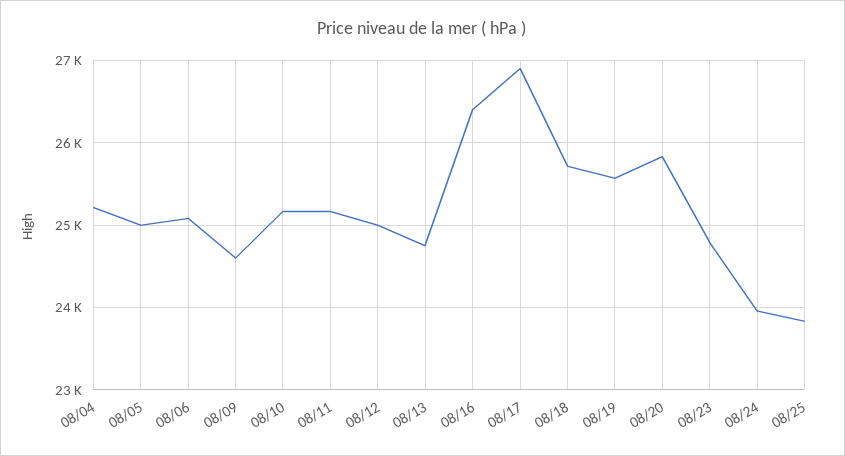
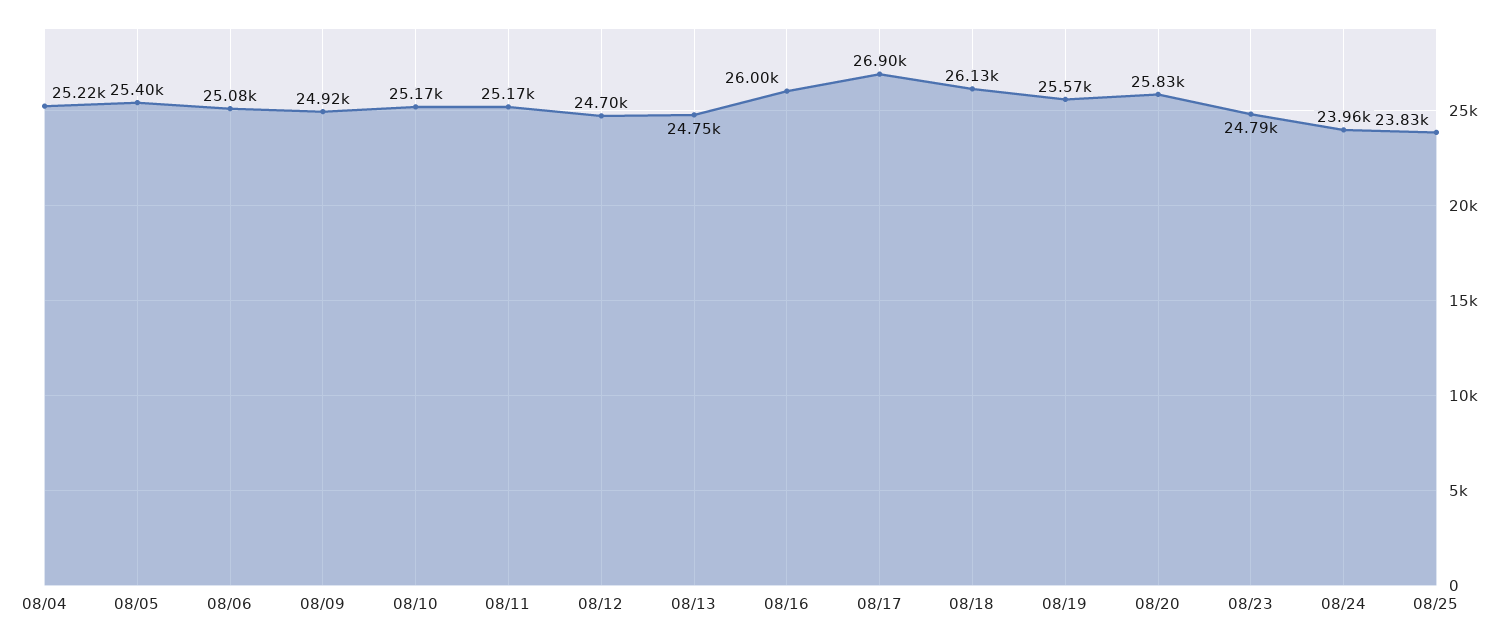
08/05: 25000 -> 25400
08/09: 24600 -> 24920
08/12: 25000 -> 24700
08/16: 26400 -> 26000
08/18: 25700 -> 26130

